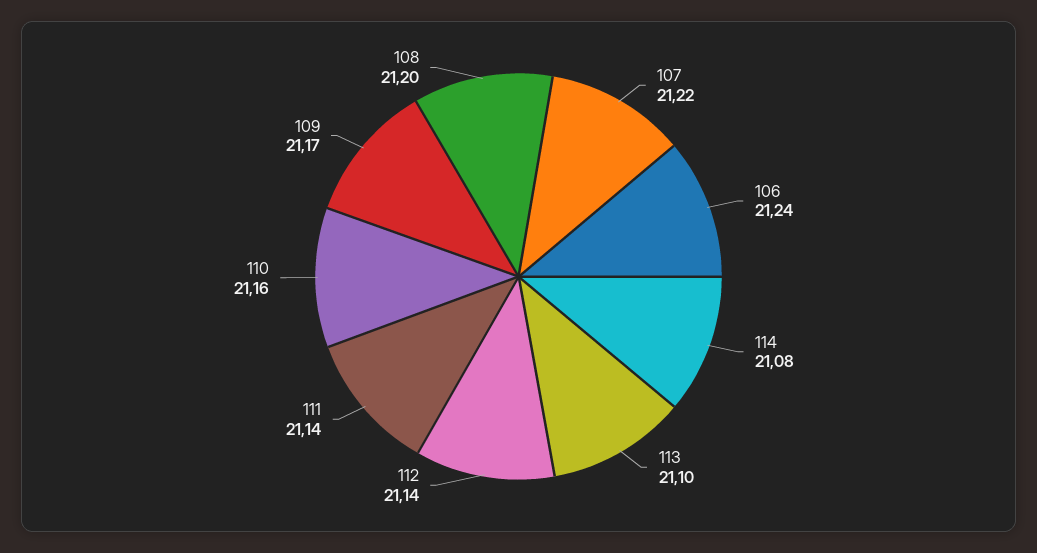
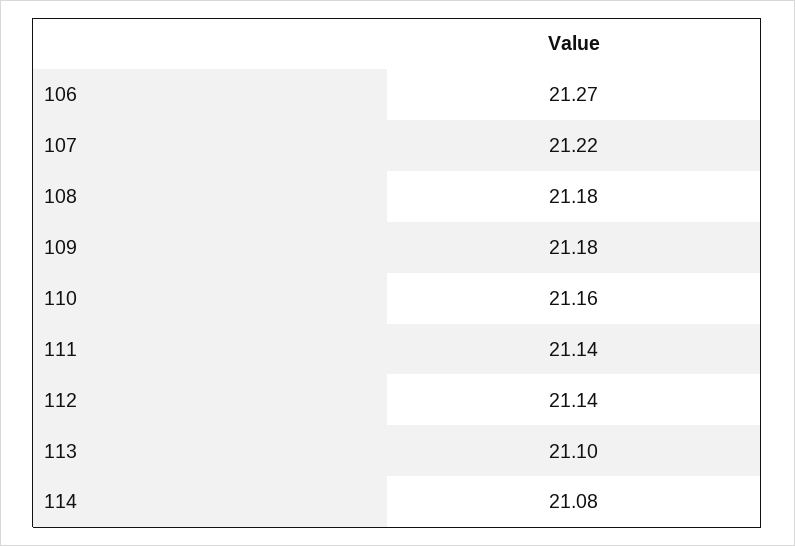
106: 21.24 -> 21.27
109: 21.17 -> 21.18
108: 21.2 -> 21.18

